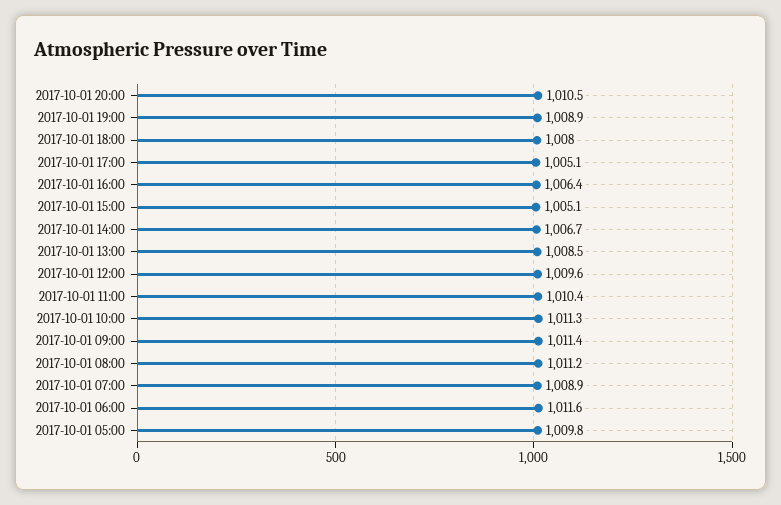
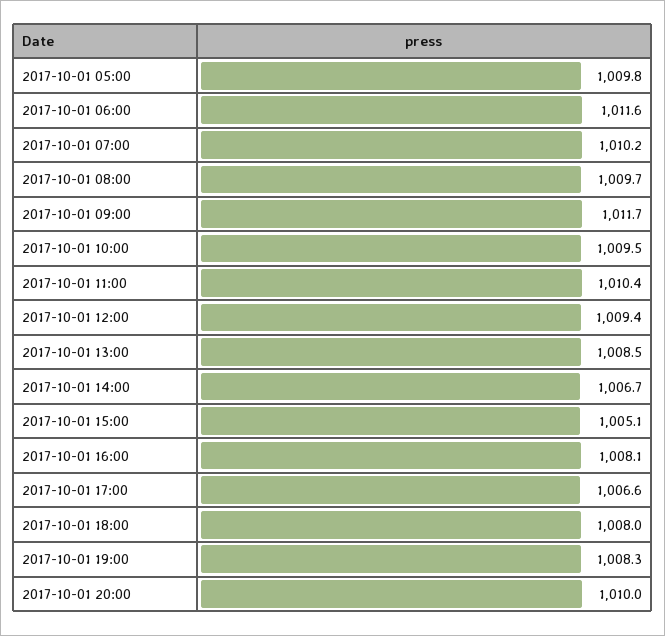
2017-10-01 20:00: 1010.5 -> 1010
2017-10-01 19:00: 1008.9 -> 1008.3
2017-10-01 17:00: 1005.1 -> 1006.6
2017-10-01 16:00: 1006.4 -> 1008.1
2017-10-01 12:00: 1009.6 -> 1009.4
2017-10-01 10:00: 1011.3 -> 1009.5
2017-10-01 09:00: 1011.4 -> 1011.7
2017-10-01 08:00: 1011.2 -> 1009.7
2017-10-01 07:00: 1008.9 -> 1010.2

